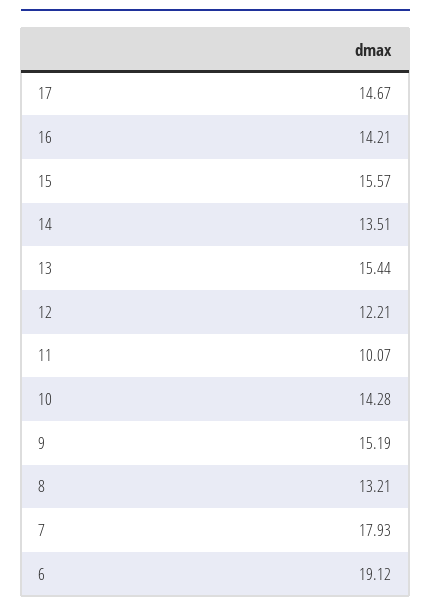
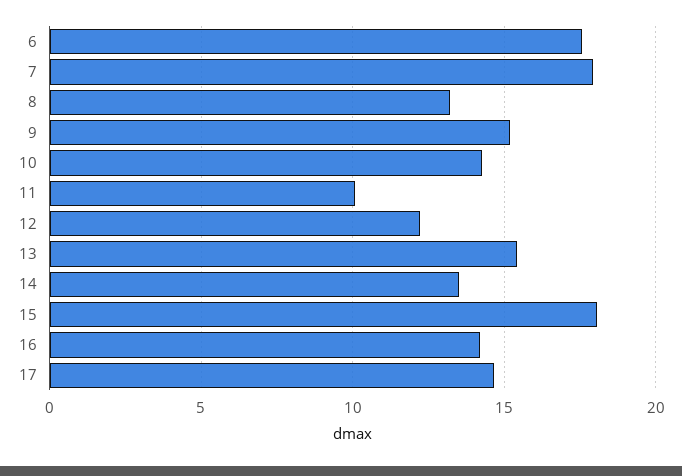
15: 15.57 -> 18
6: 19.12 -> 17.5

